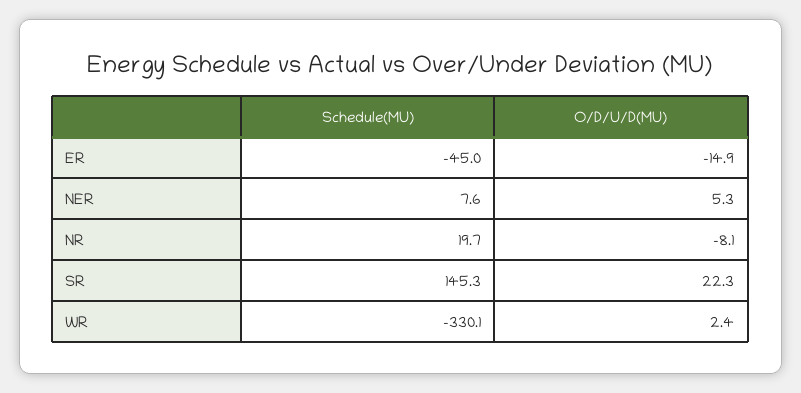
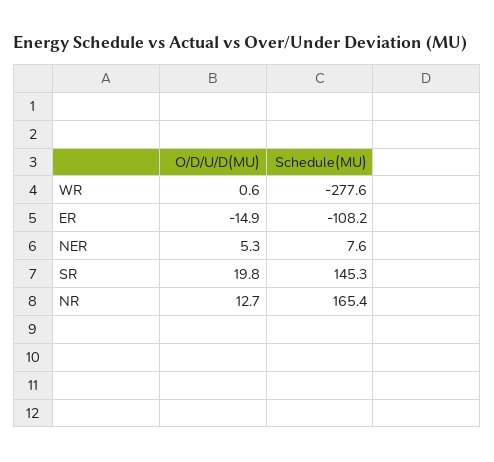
Schedule(MU), ER: -45 -> -108.2
Schedule(MU), NR: 19.7 -> 165.4
O/D/U/D(MU), NR: -8.1 -> 12.7
O/D/U/D(MU), SR: 22.3 -> 19.8
Schedule(MU), WR: -330.1 -> -277.6
O/D/U/D(MU), WR: 2.4 -> 0.6

